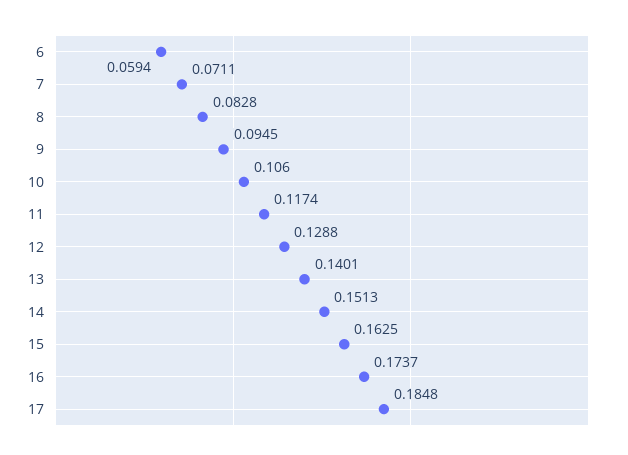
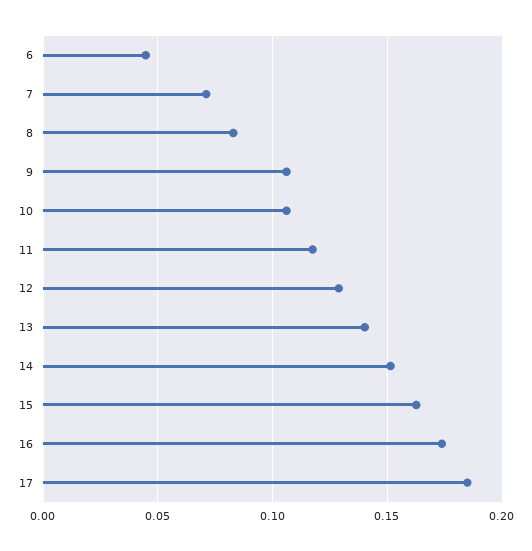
6: 0.0594 -> 0.045
9: 0.0945 -> 0.105

